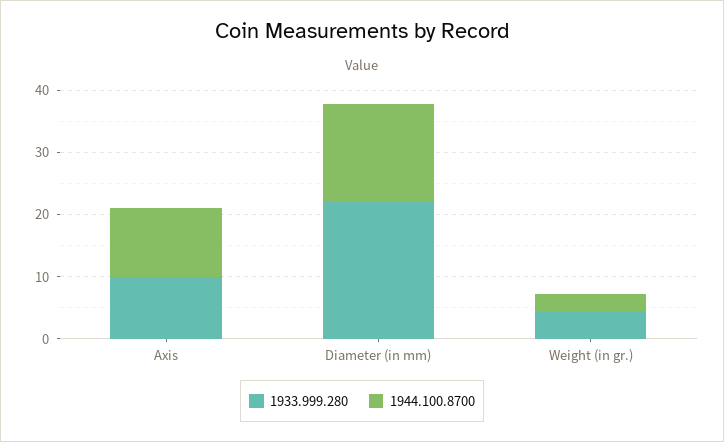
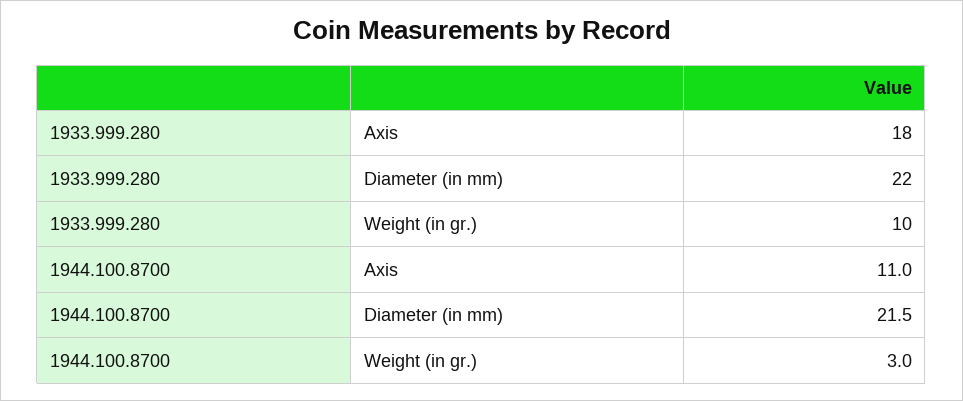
1933.999.280, Axis: 10 -> 18
1944.100.8700, Diameter (in mm): 16 -> 21.5
1933.999.280, Weight (in gr.): 4 -> 10

